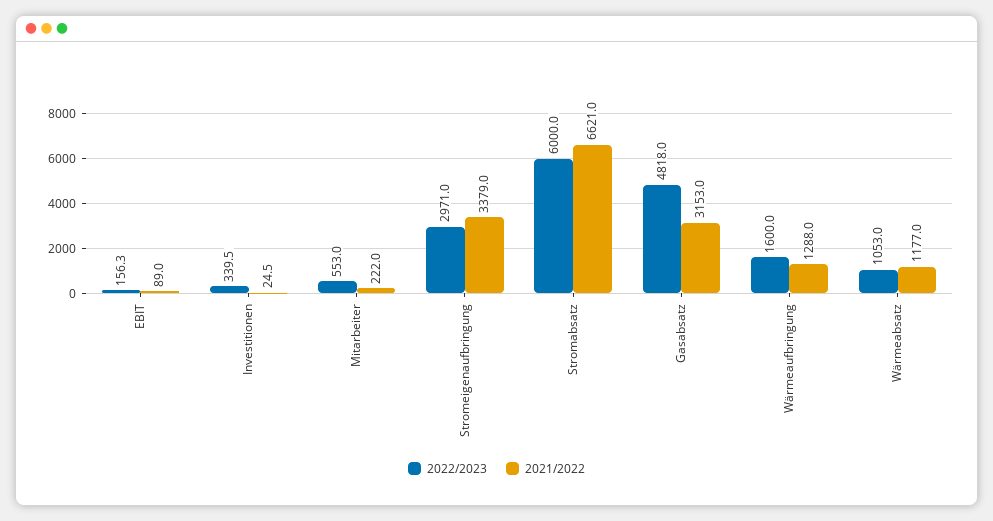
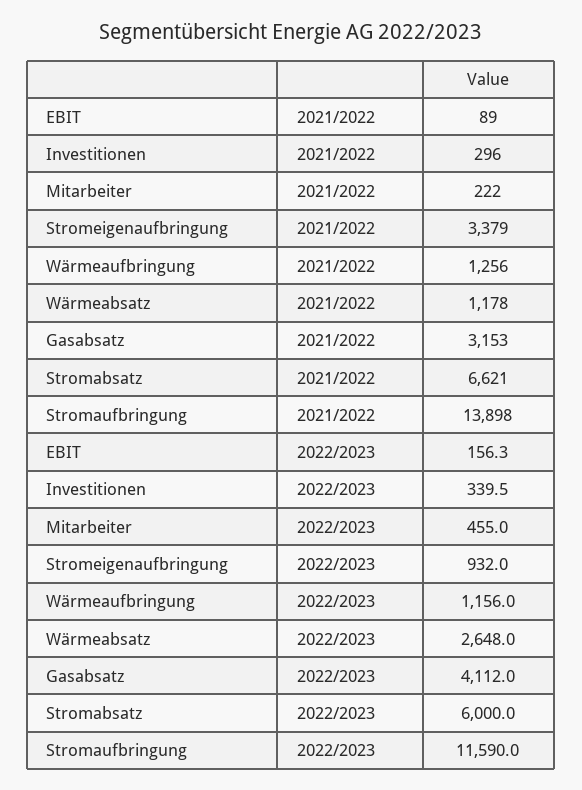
2021/2022, Investitionen: 24.5 -> 296
2022/2023, Mitarbeiter: 553 -> 455
2022/2023, Stromeigenaufbringung: 2971 -> 932
2022/2023, Gasabsatz: 4818 -> 4112
2022/2023, Wärmeaufbringung: 1600 -> 1156
2021/2022, Wärmeaufbringung: 1288 -> 1256
2022/2023, Wärmeabsatz: 1053 -> 2648
2021/2022, Wärmeabsatz: 1177 -> 1178
2021/2022, Stromaufbringung: none -> 13898
2022/2023, Stromaufbringung: none -> 11590

